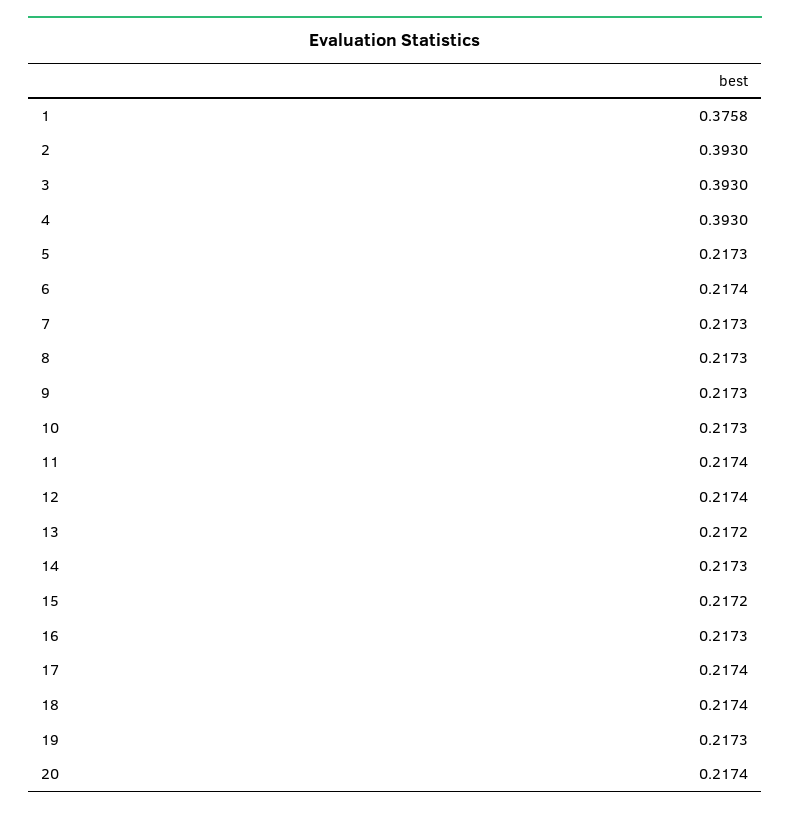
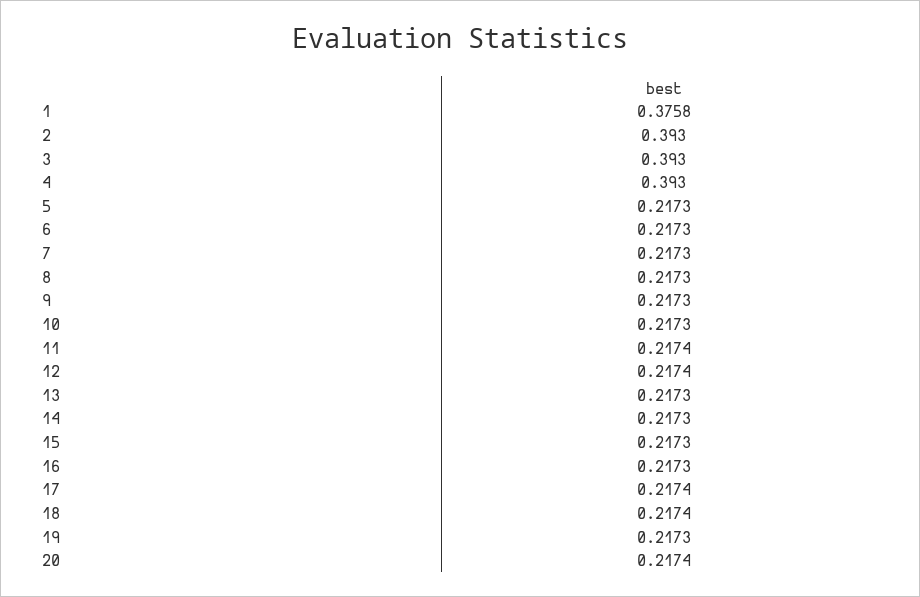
6: 0.2174 -> 0.2173
13: 0.2172 -> 0.2173
15: 0.2172 -> 0.2173

